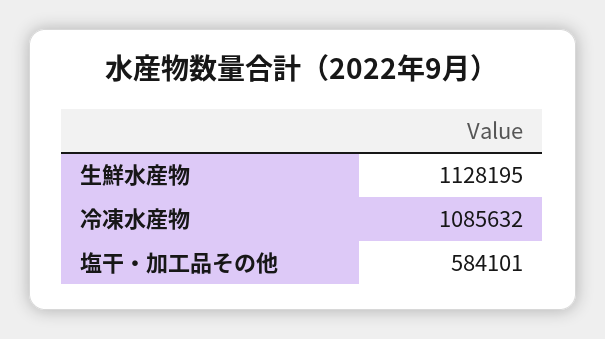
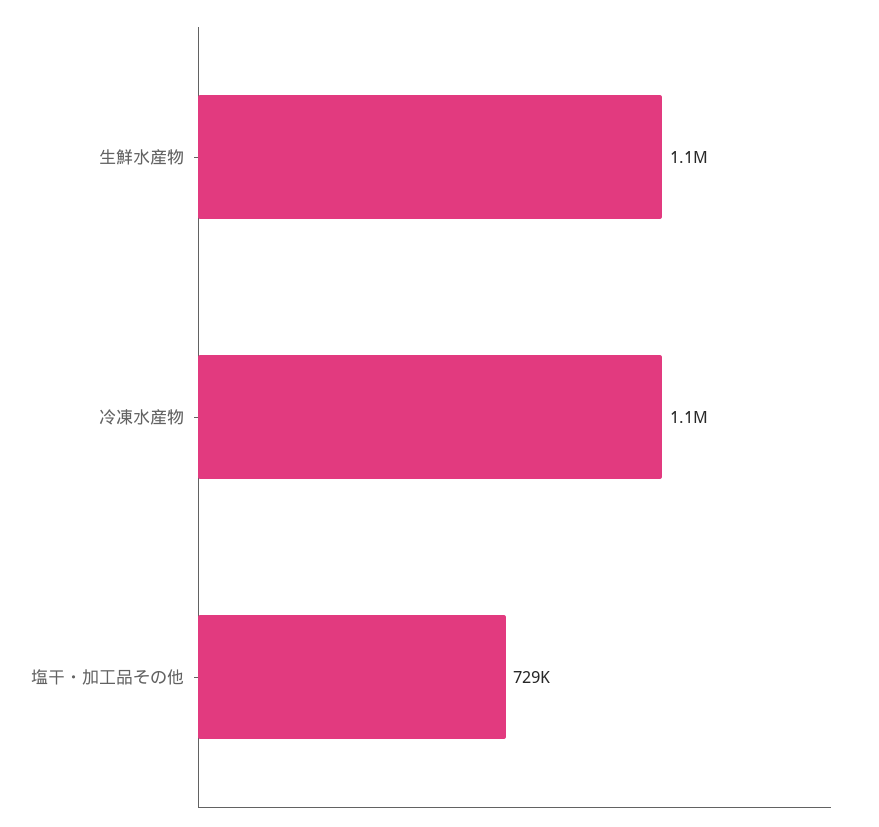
塩干・加工品その他: 584101 -> 729000

